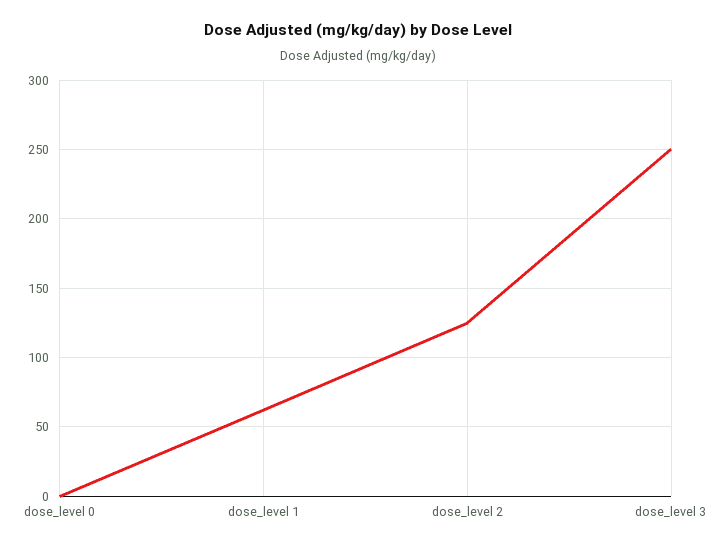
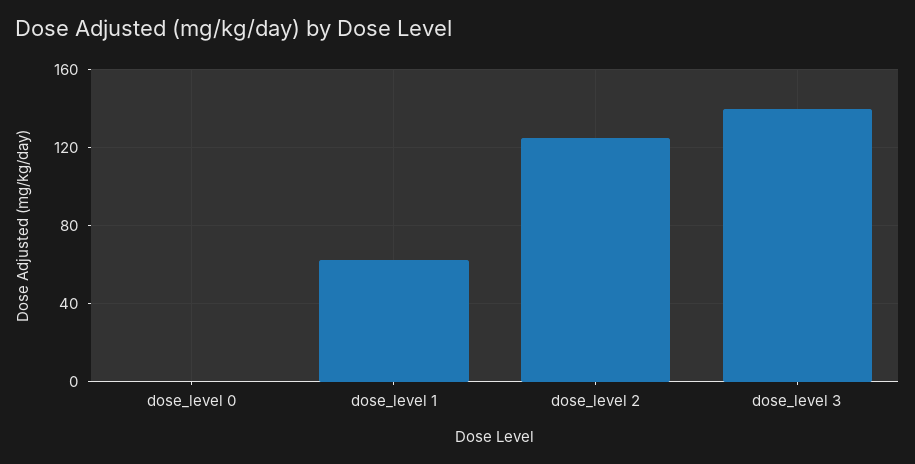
dose_level 3: 250 -> 140

